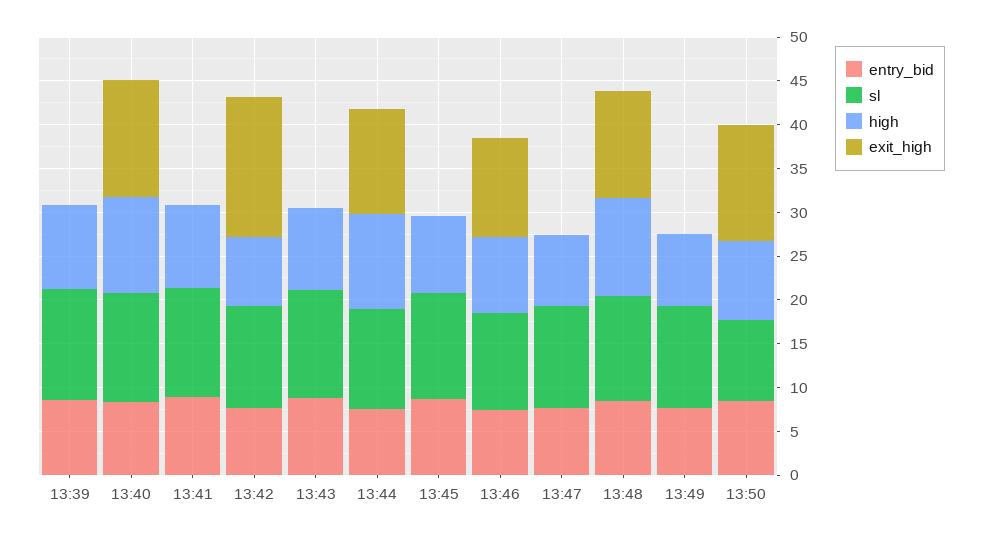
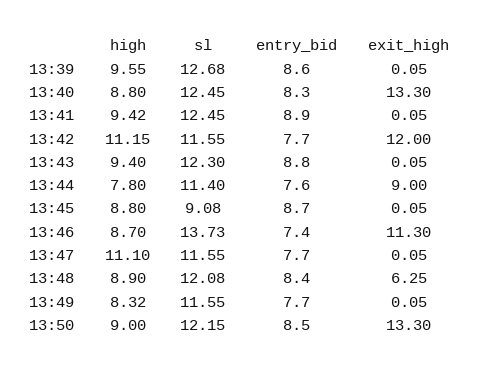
high, 13:40: 11 -> 8.8
high, 13:42: 8 -> 11.15
exit_high, 13:42: 16 -> 12
high, 13:44: 11 -> 7.8
exit_high, 13:44: 12 -> 9
sl, 13:45: 12 -> 9.08
sl, 13:46: 11 -> 13.73
high, 13:47: 8 -> 11.1
high, 13:48: 11 -> 8.9
exit_high, 13:48: 12 -> 6.25
sl, 13:50: 9 -> 12.15

